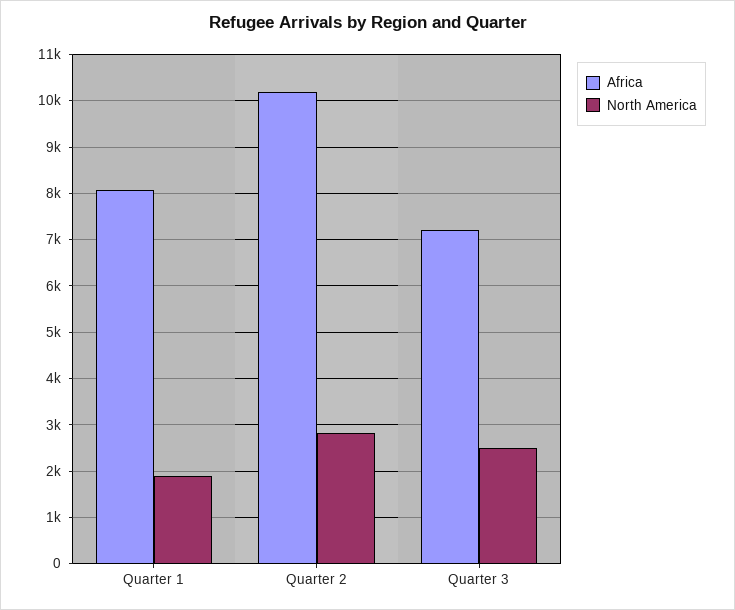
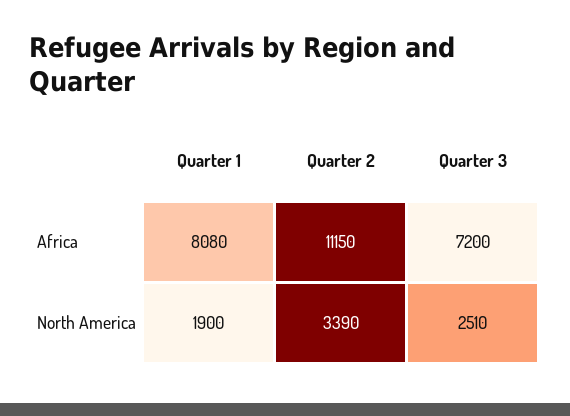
Africa, Quarter 2: 10200 -> 11150
North America, Quarter 2: 2800 -> 3390

